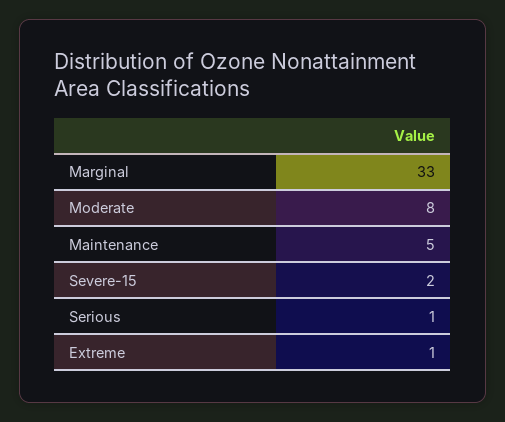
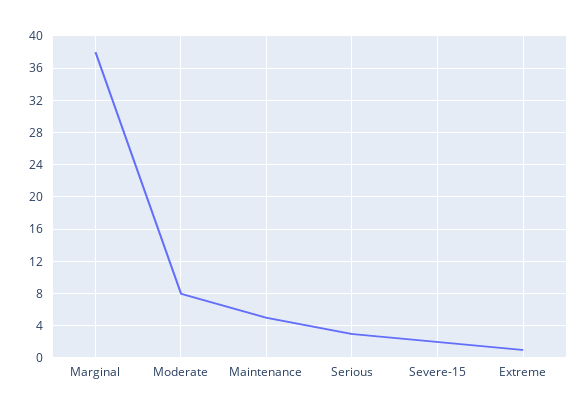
Marginal: 33 -> 38
Serious: 1 -> 3

